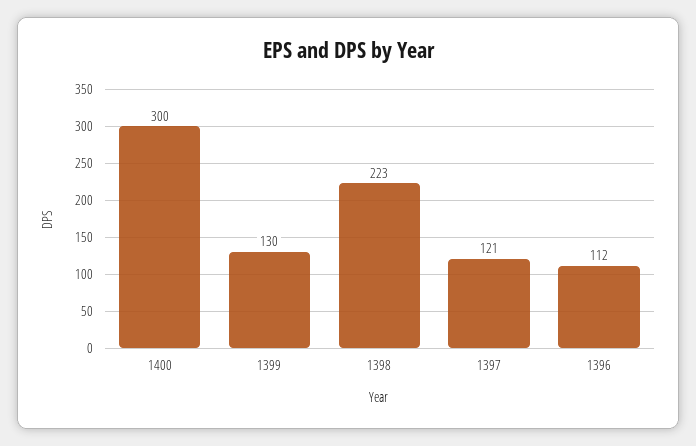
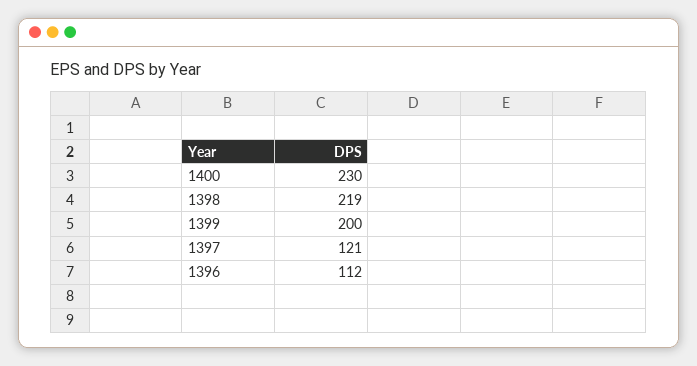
1400: 300 -> 230
1399: 130 -> 200
1398: 223 -> 219

